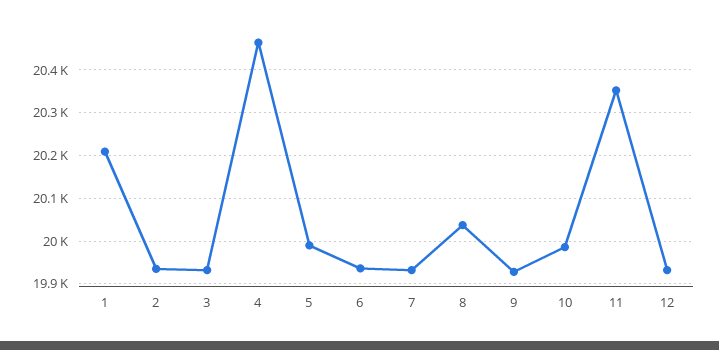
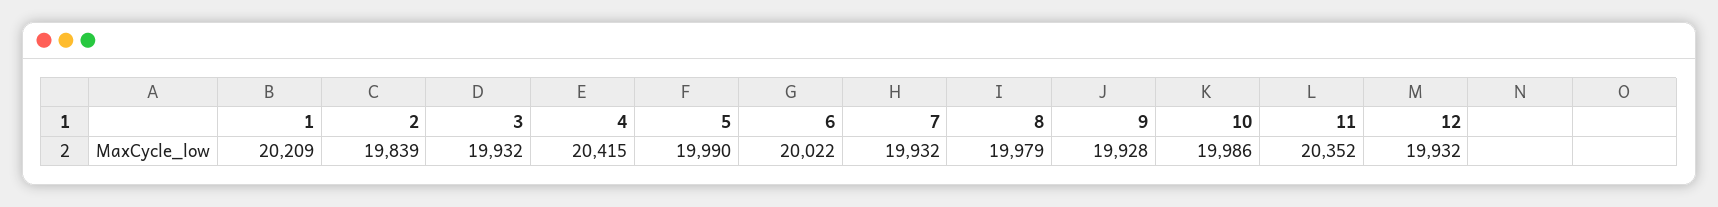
2: 19940 -> 19839
4: 20460 -> 20415
6: 19940 -> 20022
8: 20040 -> 19979

